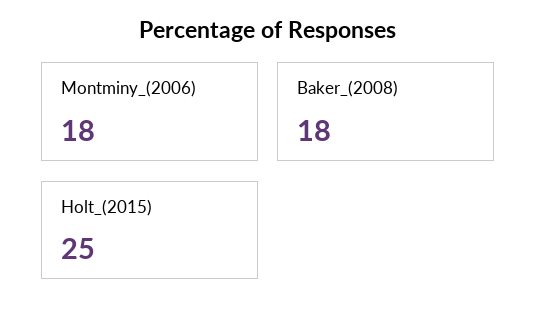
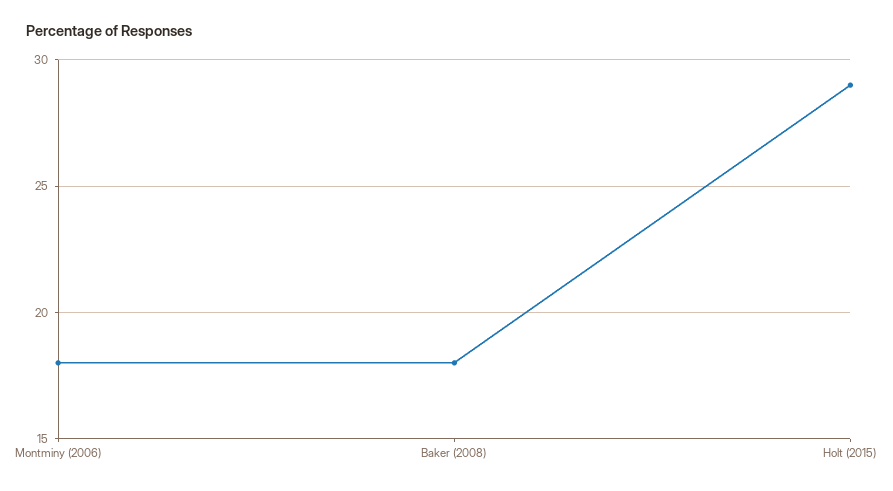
Holt_(2015): 25 -> 29

